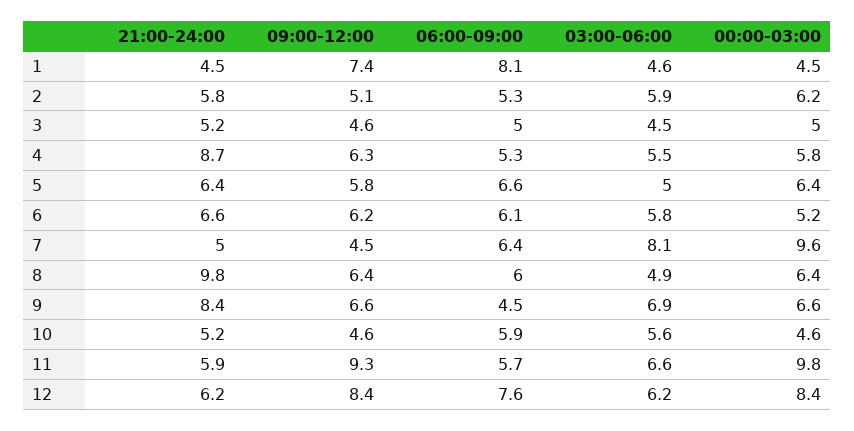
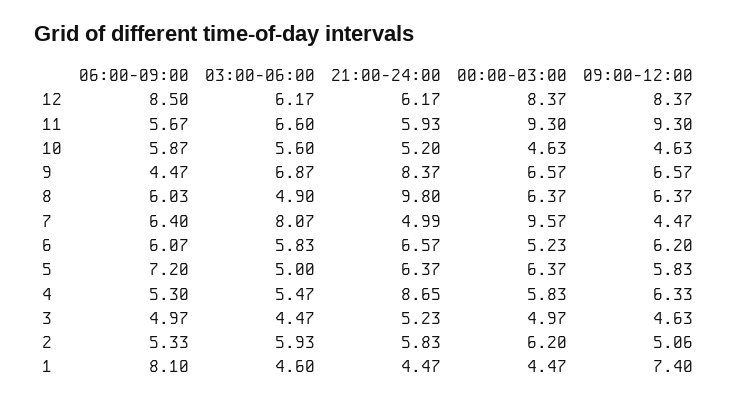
06:00-09:00, 5: 6.6 -> 7.2
00:00-03:00, 11: 9.8 -> 9.3
06:00-09:00, 12: 7.6 -> 8.5

